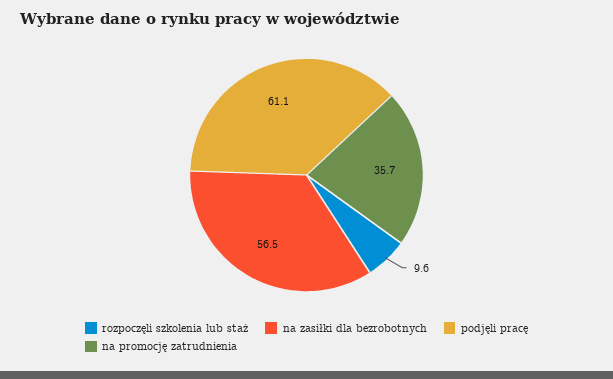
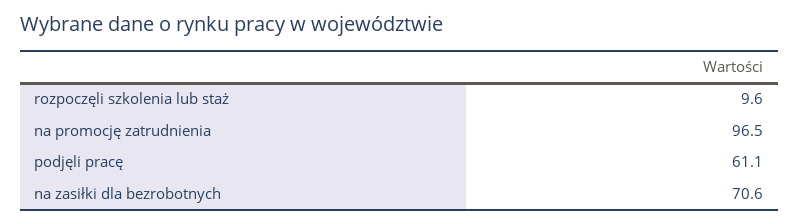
na zasiłki dla bezrobotnych: 56.5 -> 70.6
na promocję zatrudnienia: 35.7 -> 96.5

